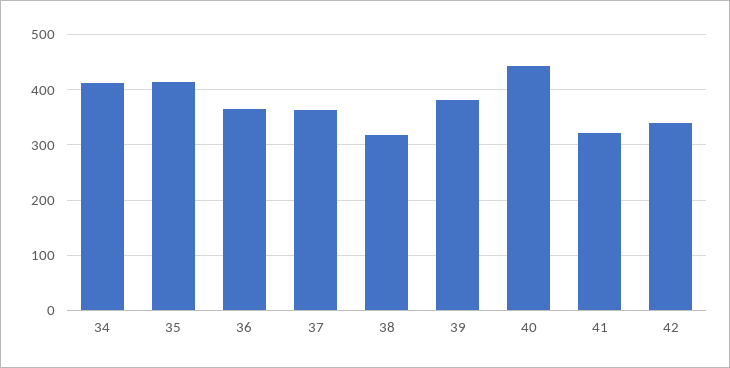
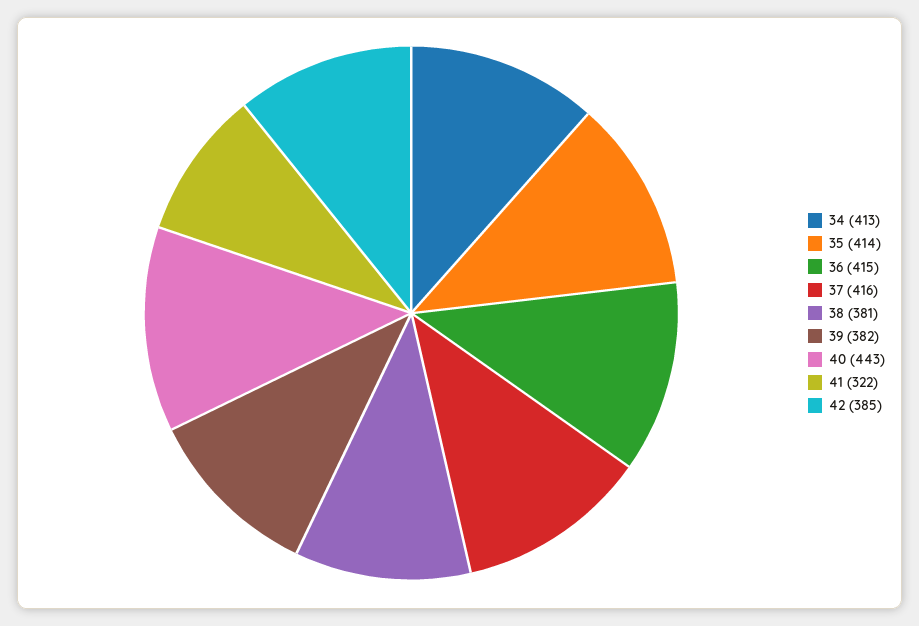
36: 360 -> 415
37: 360 -> 416
38: 320 -> 381
42: 340 -> 385

